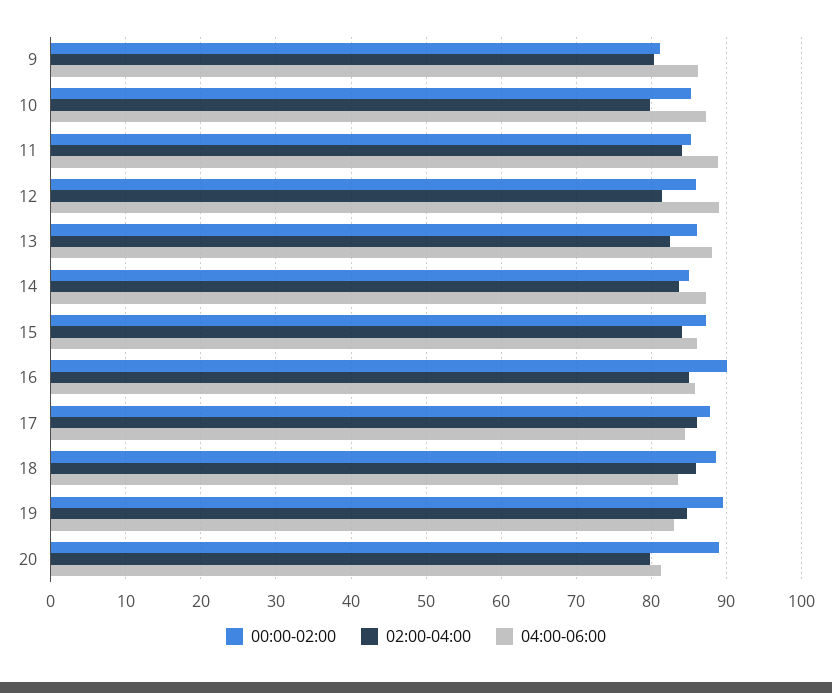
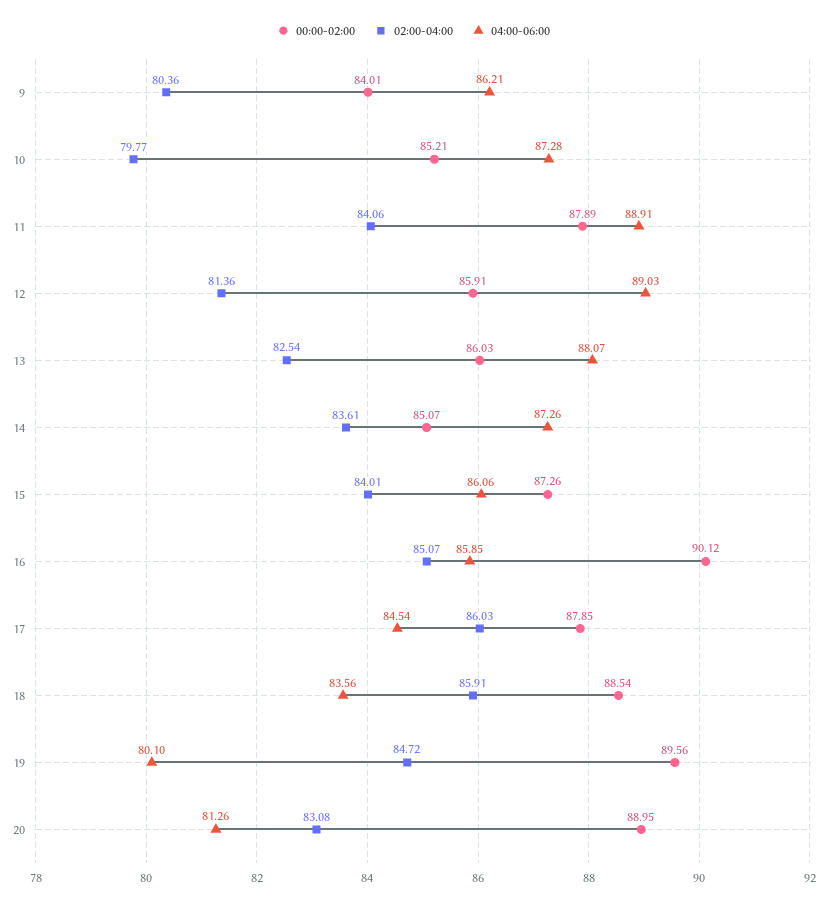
00:00-02:00, 9: 81 -> 84.01
00:00-02:00, 11: 85 -> 87.89
04:00-06:00, 19: 83 -> 80.1
02:00-04:00, 20: 80 -> 83.08

